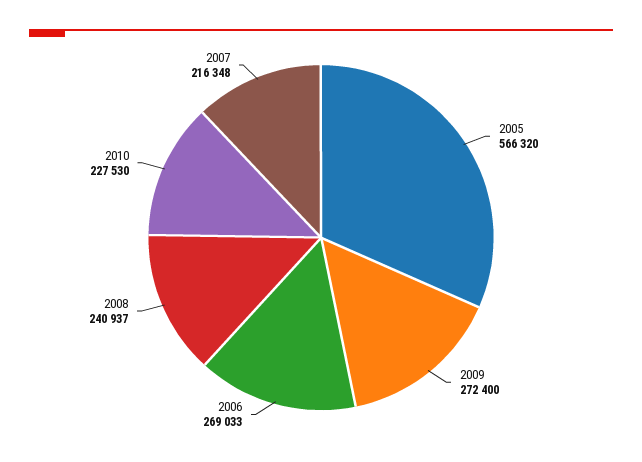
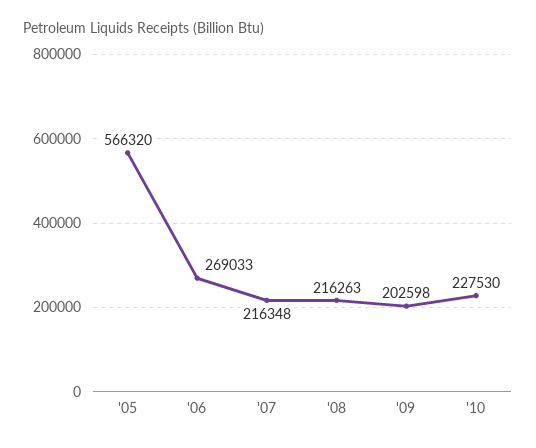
2009: 272400 -> 202598
2008: 240937 -> 216263

